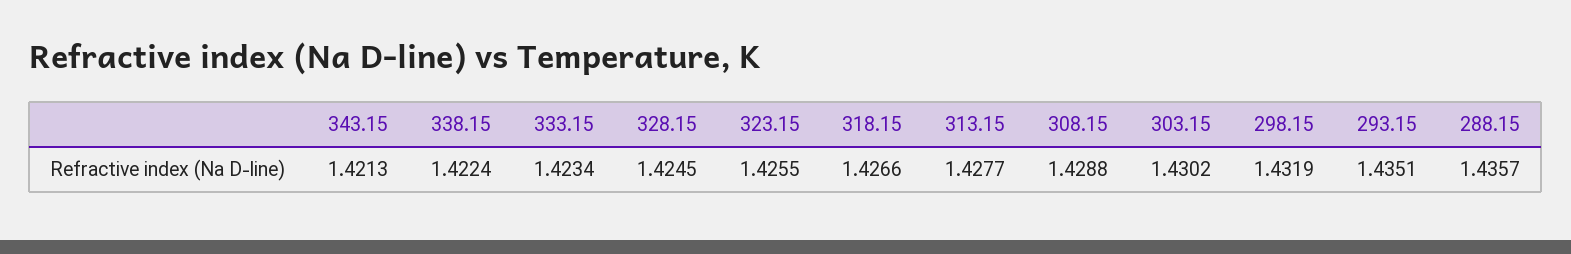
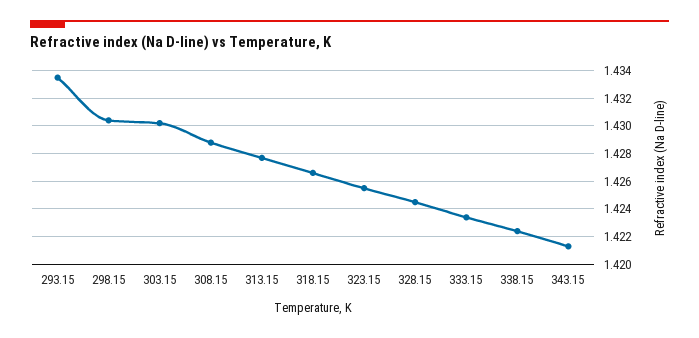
298.15: 1.4319 -> 1.4305
293.15: 1.4351 -> 1.4335
288.15: 1.4357 -> none

